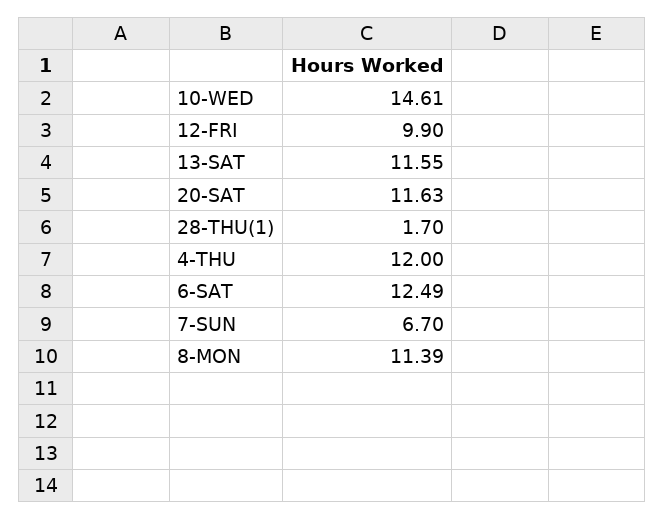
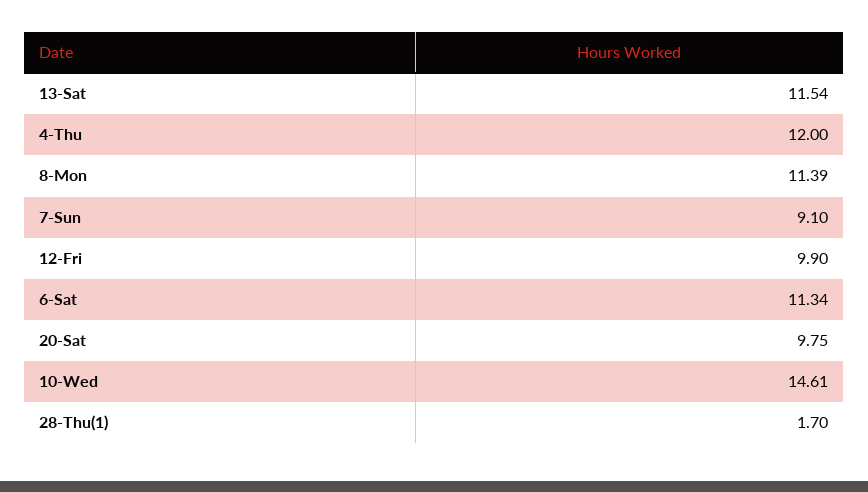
13-SAT: 11.55 -> 11.54
20-SAT: 11.63 -> 9.75
6-SAT: 12.49 -> 11.34
7-SUN: 6.7 -> 9.1

